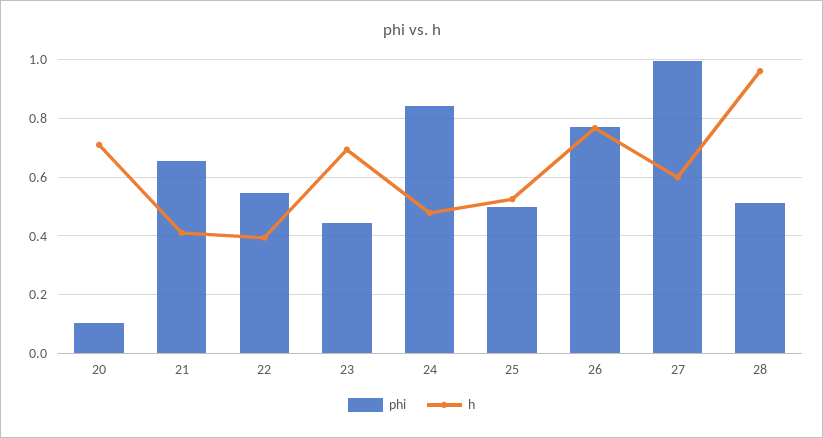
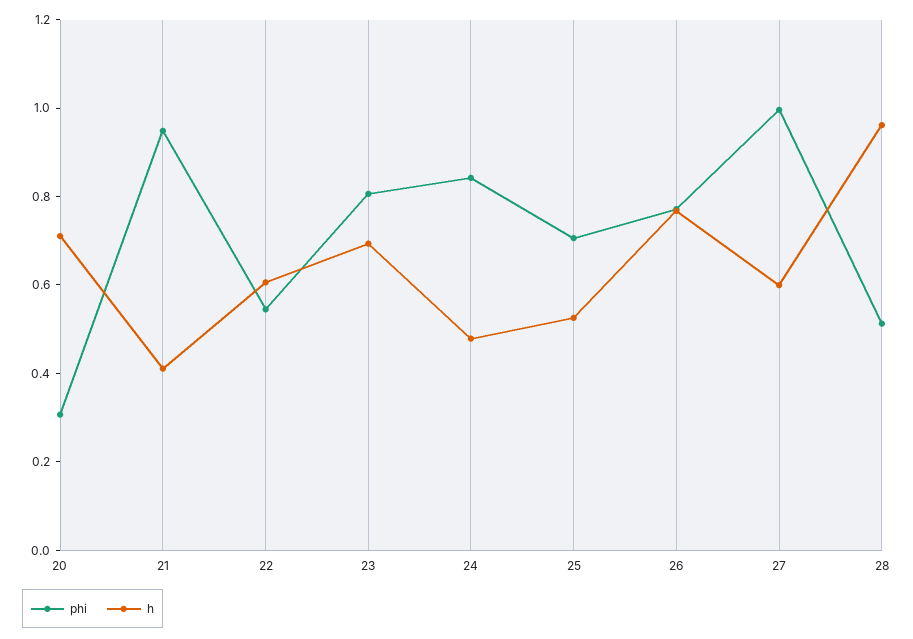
phi, 20: 0.1 -> 0.3
phi, 21: 0.65 -> 0.95
h, 22: 0.4 -> 0.6
phi, 23: 0.45 -> 0.8
phi, 25: 0.5 -> 0.7

